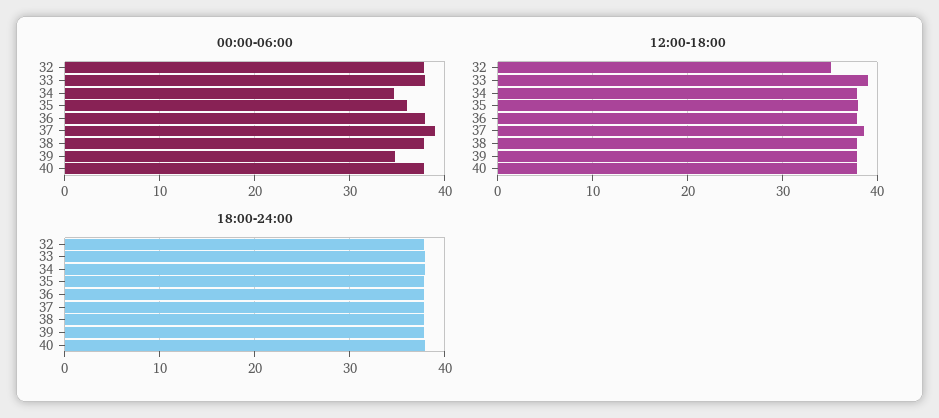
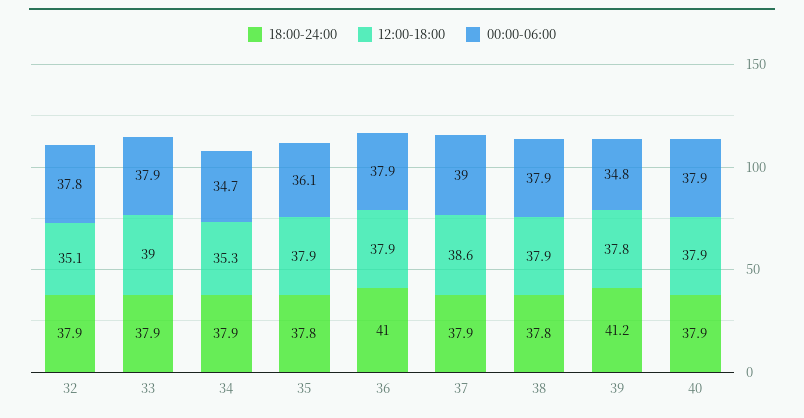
12:00-18:00, 34: 38 -> 35.3
18:00-24:00, 36: 38 -> 41
18:00-24:00, 39: 38 -> 41.2

